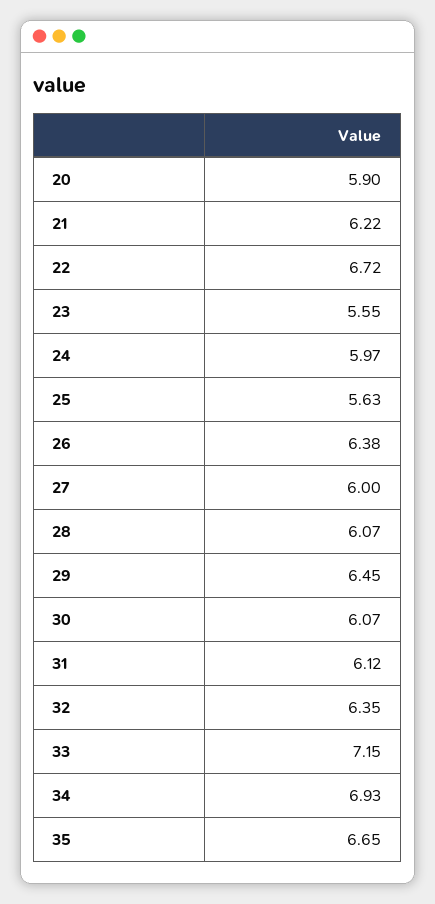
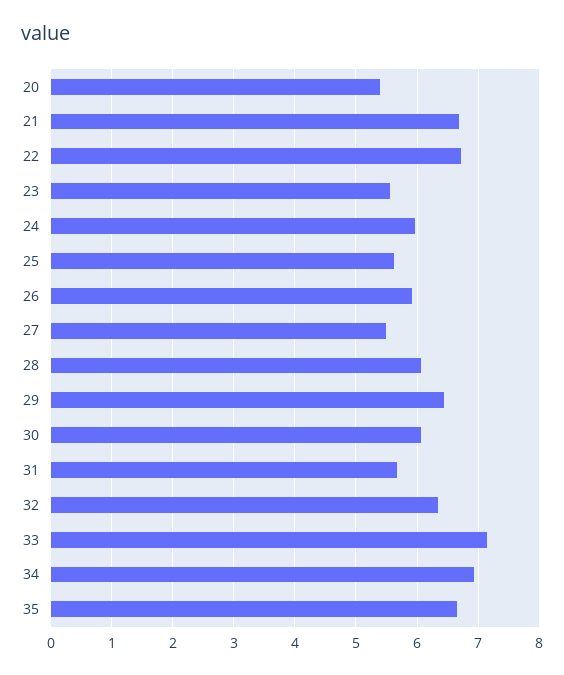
20: 5.9 -> 5.4
21: 6.22 -> 6.7
26: 6.38 -> 5.9
27: 6 -> 5.5
31: 6.12 -> 5.7

